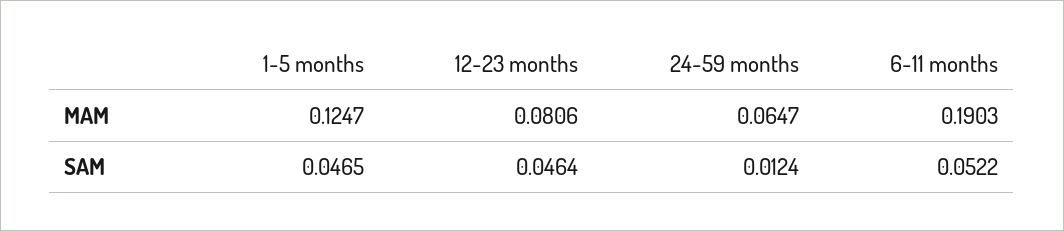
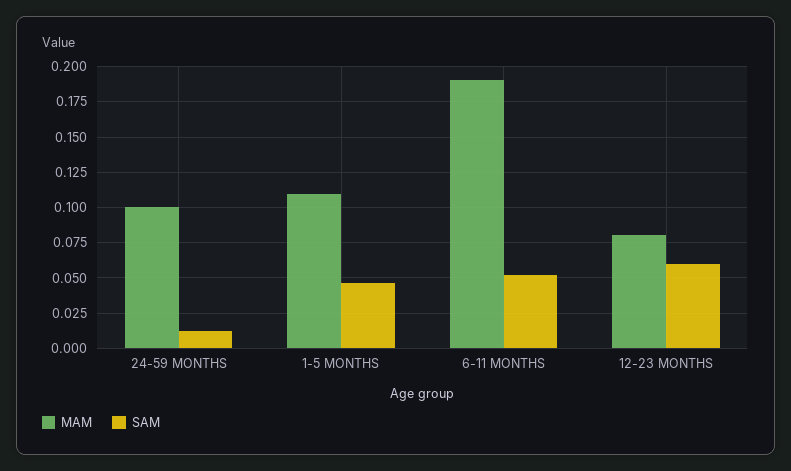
MAM, 1-5 months: 0.1247 -> 0.11
MAM, 24-59 months: 0.0647 -> 0.1
SAM, 12-23 months: 0.0464 -> 0.06

